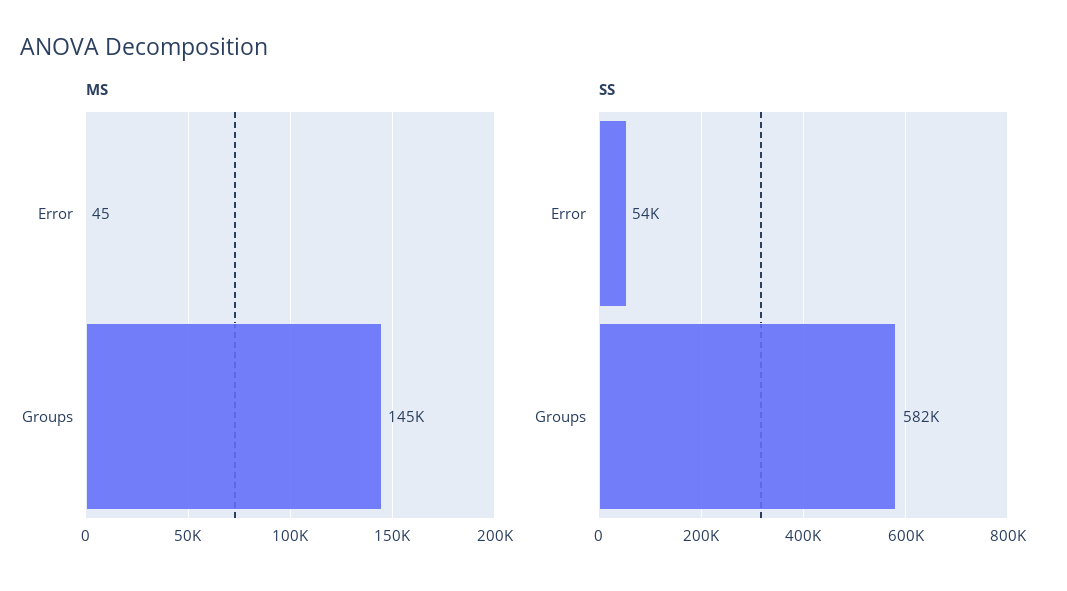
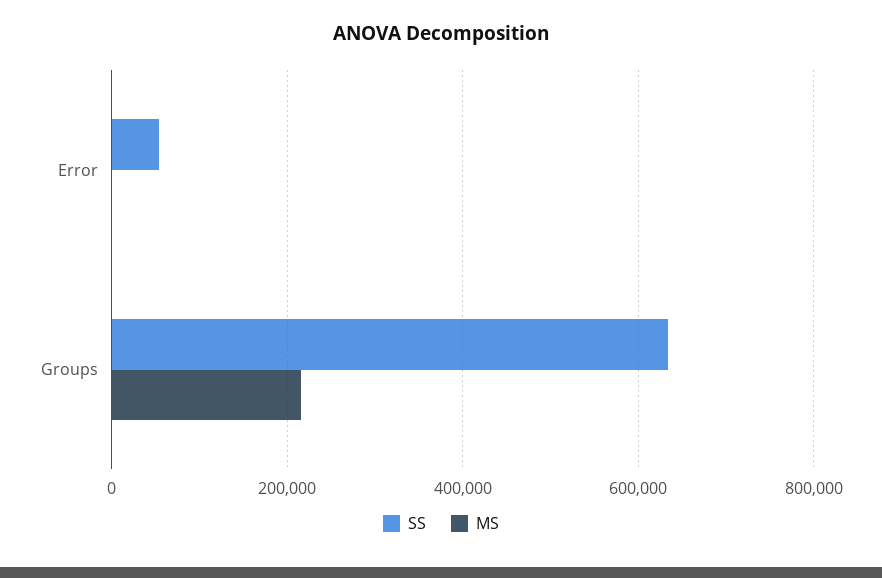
MS, Groups: 145000 -> 220000
SS, Groups: 582000 -> 640000

